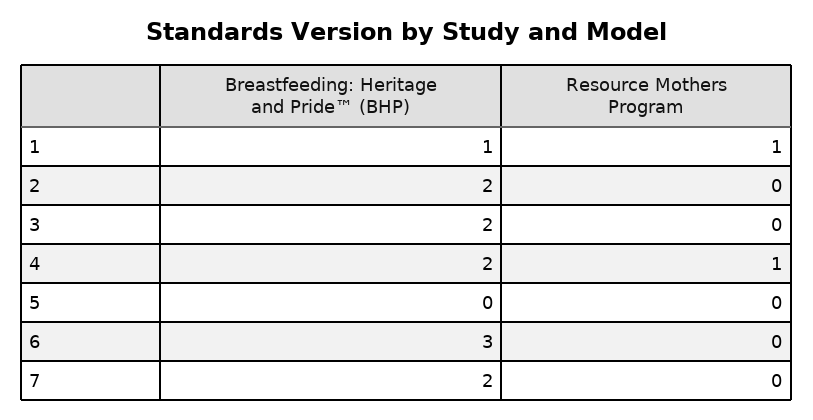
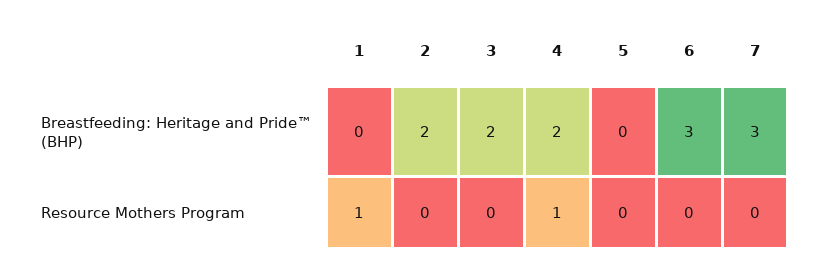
Breastfeeding: Heritage and Pride™ (BHP), 1: 1 -> 0
Breastfeeding: Heritage and Pride™ (BHP), 7: 2 -> 3

